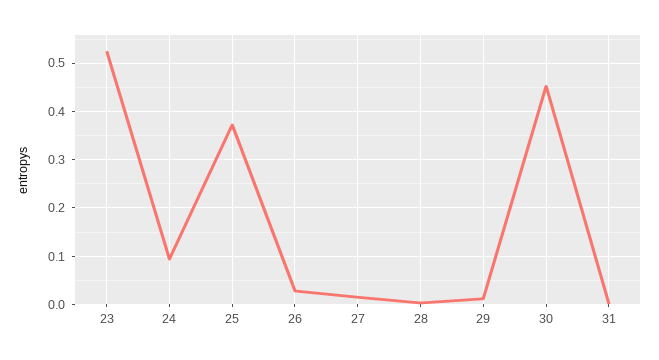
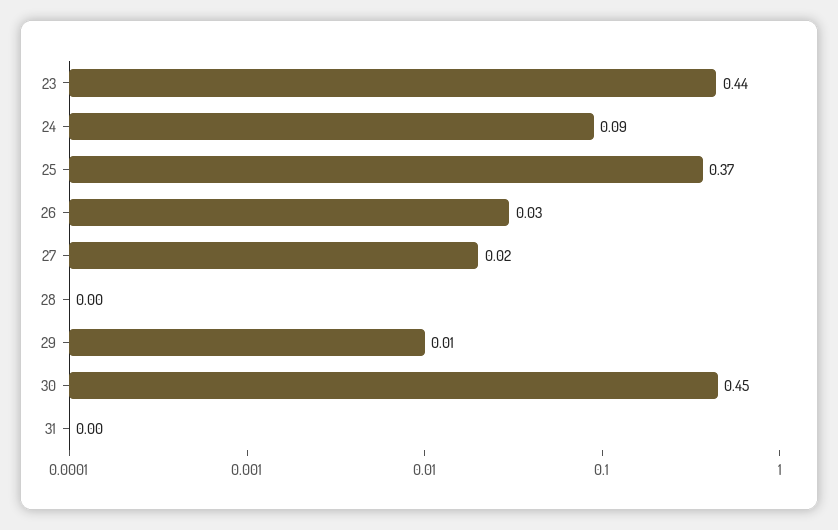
23: 0.52 -> 0.44

